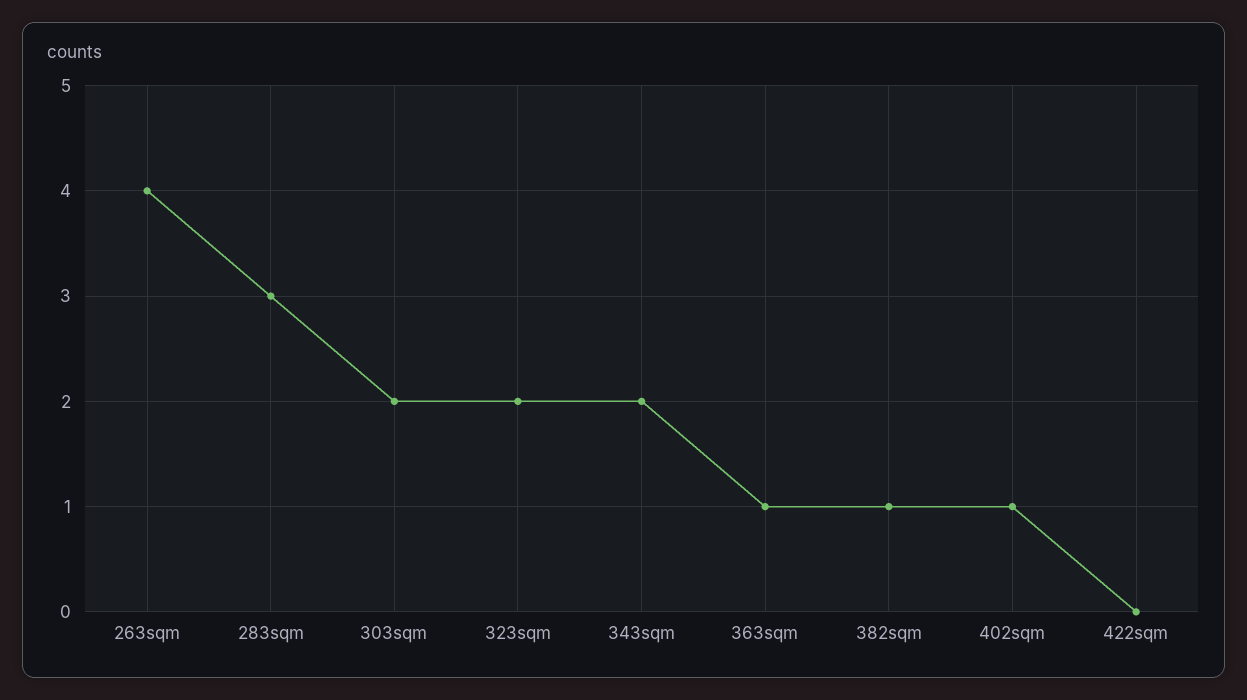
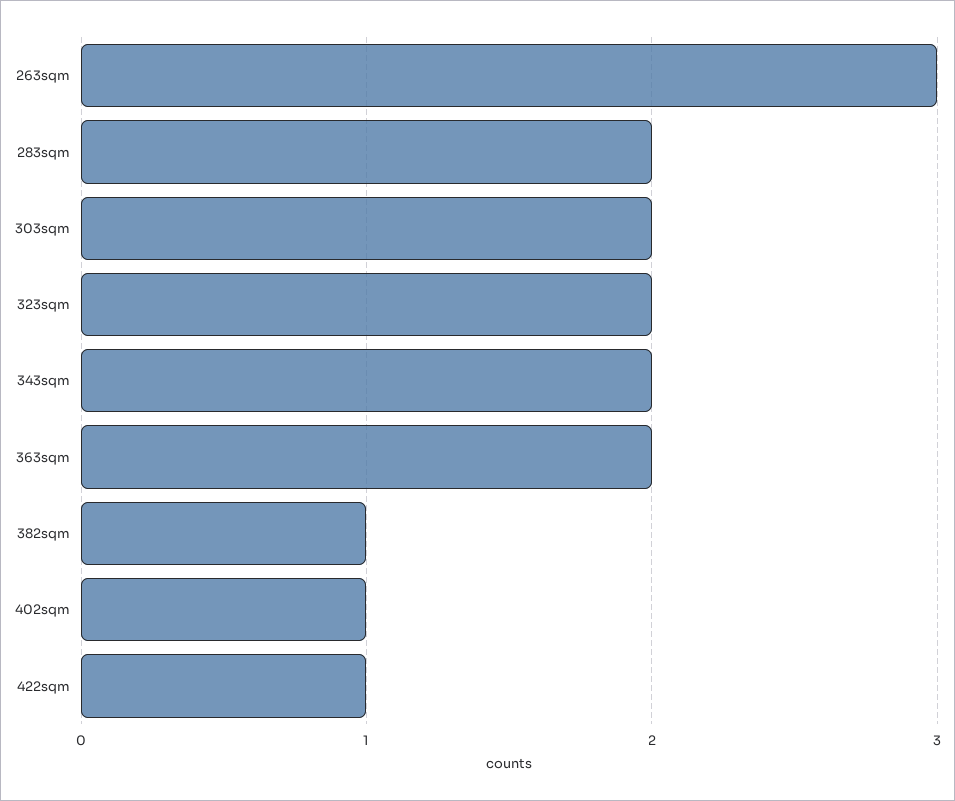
263sqm: 4 -> 3
283sqm: 3 -> 2
363sqm: 1 -> 2
422sqm: 0 -> 1

